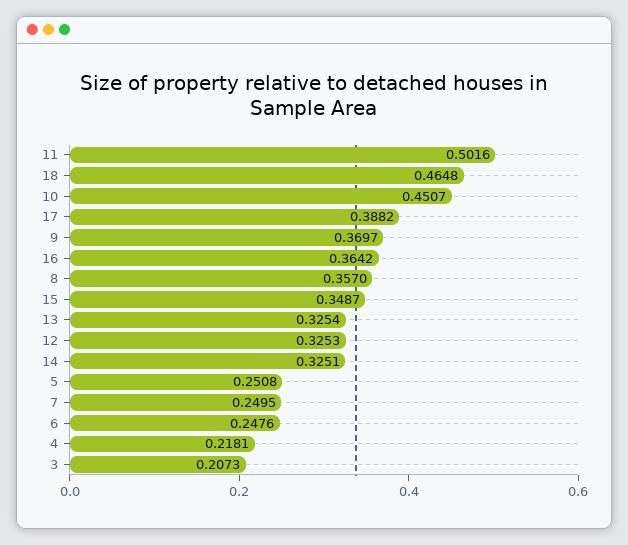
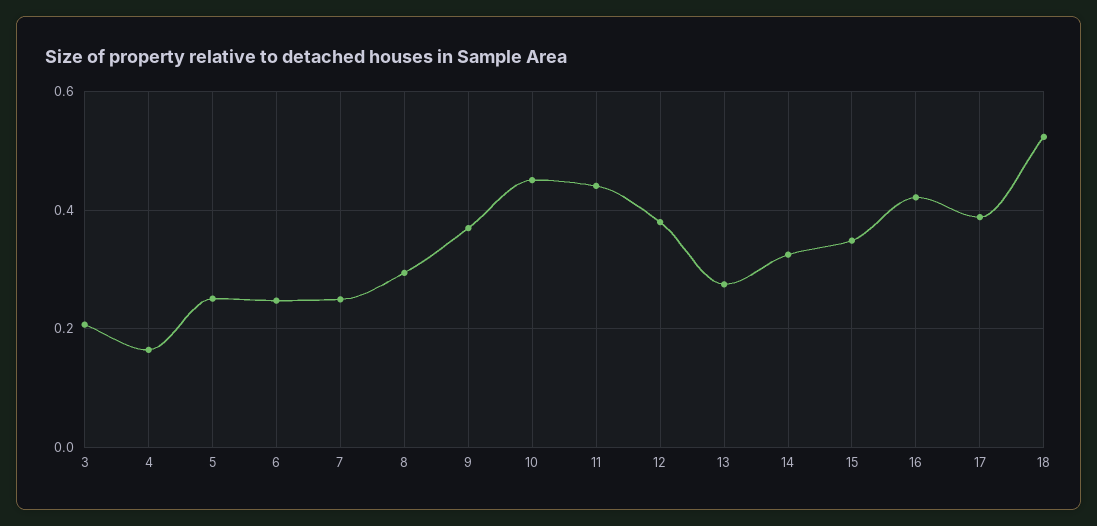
11: 0.5016 -> 0.44
18: 0.4648 -> 0.52
16: 0.3642 -> 0.42
8: 0.357 -> 0.3
13: 0.3254 -> 0.28
12: 0.3253 -> 0.38
4: 0.2181 -> 0.16

